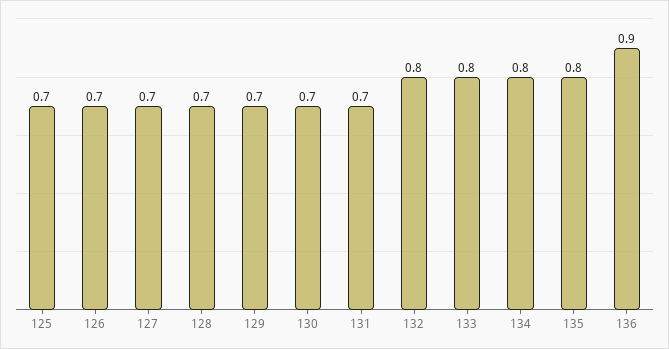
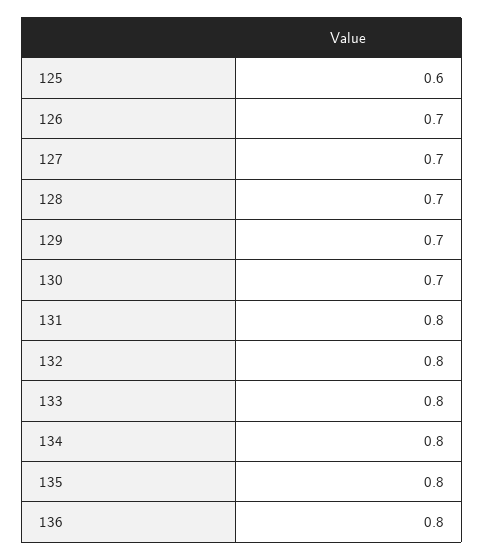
125: 0.7 -> 0.6
131: 0.7 -> 0.8
136: 0.9 -> 0.8

